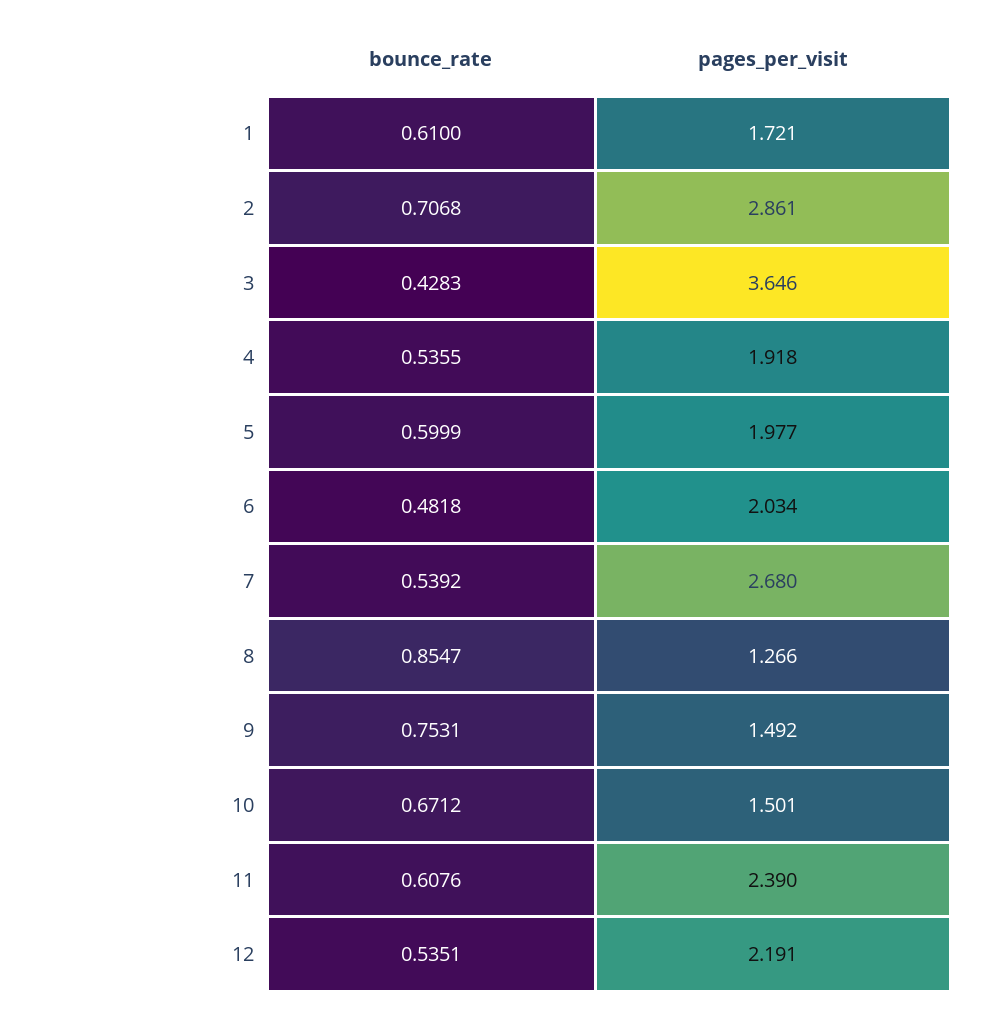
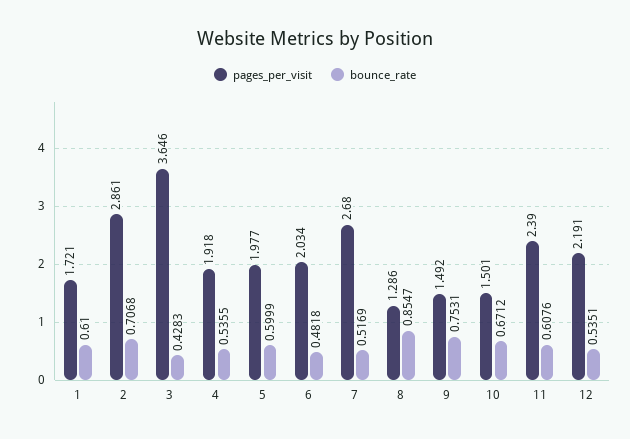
bounce_rate, 7: 0.5392 -> 0.5169
pages_per_visit, 8: 1.266 -> 1.286

